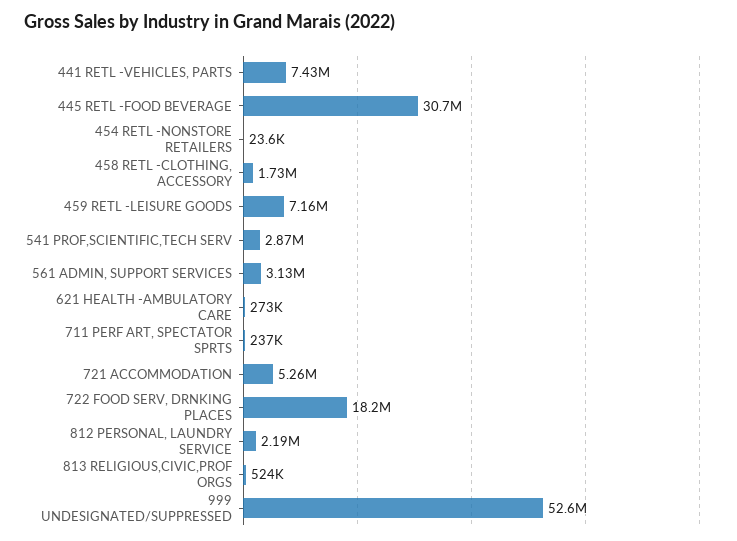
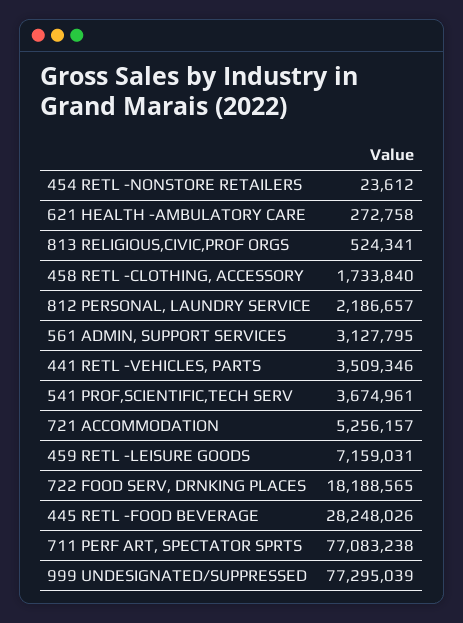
441 RETL -VEHICLES, PARTS: 7430000 -> 3509346
445 RETL -FOOD BEVERAGE: 30700000 -> 28248026
541 PROF,SCIENTIFIC,TECH SERV: 2870000 -> 3674961
711 PERF ART, SPECTATOR SPRTS: 237000 -> 77083238
999 UNDESIGNATED/SUPPRESSED: 52600000 -> 77295039

